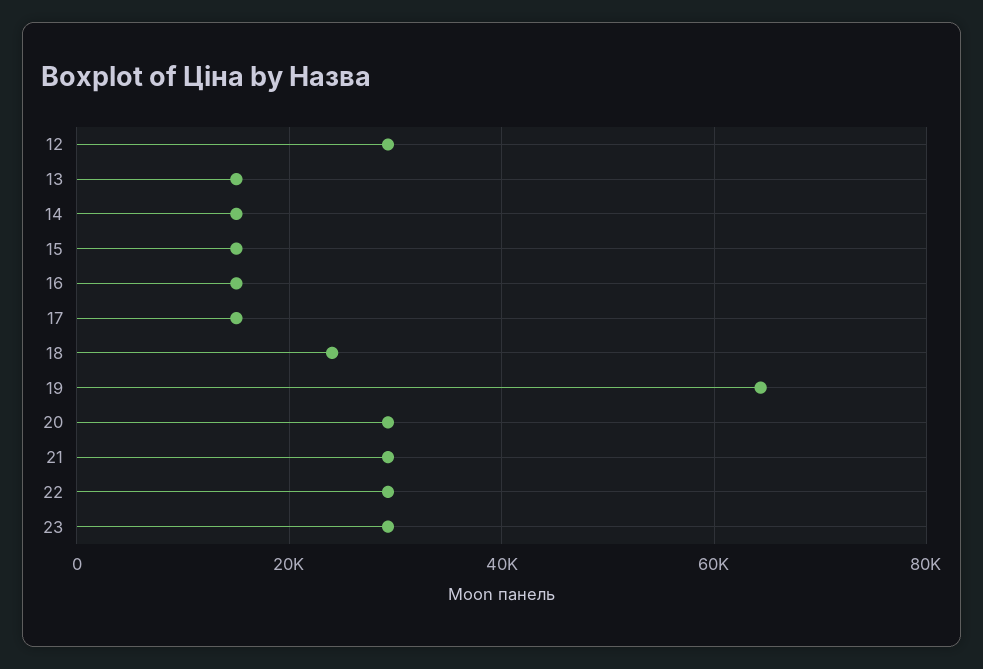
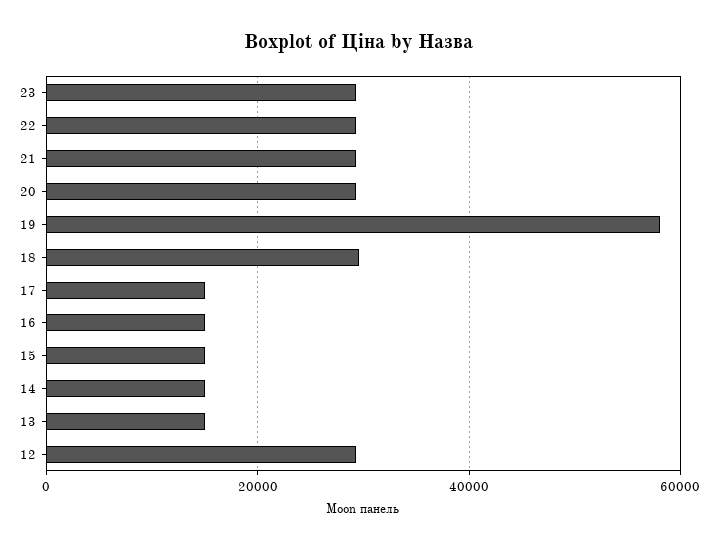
18: 24000 -> 30000
19: 64000 -> 58000

